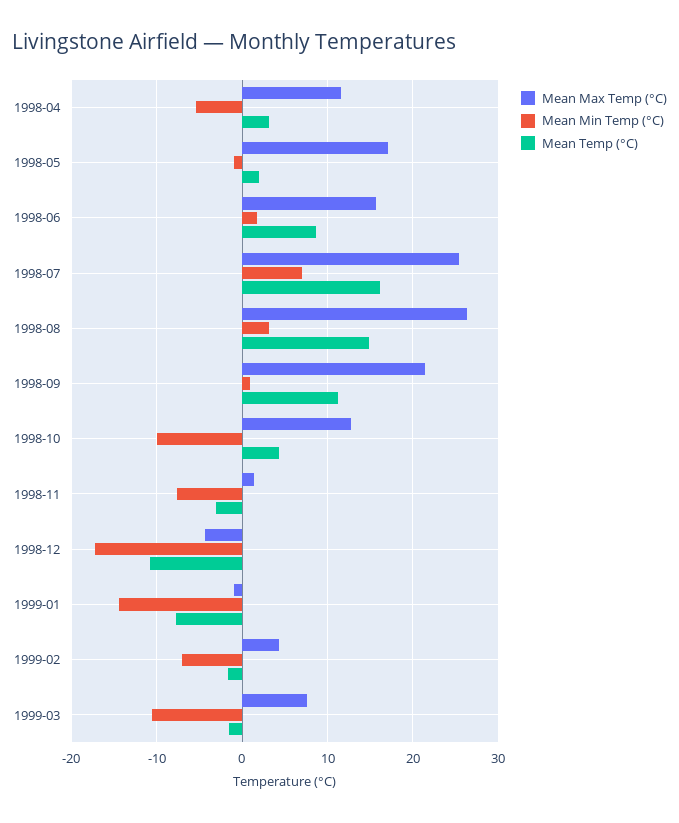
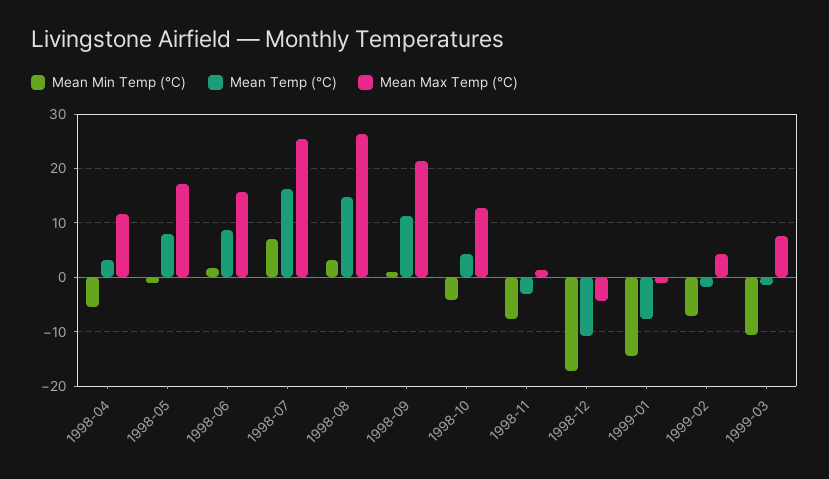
Mean Temp (°C), 1998-05: 2 -> 8
Mean Min Temp (°C), 1998-10: -10 -> -4

